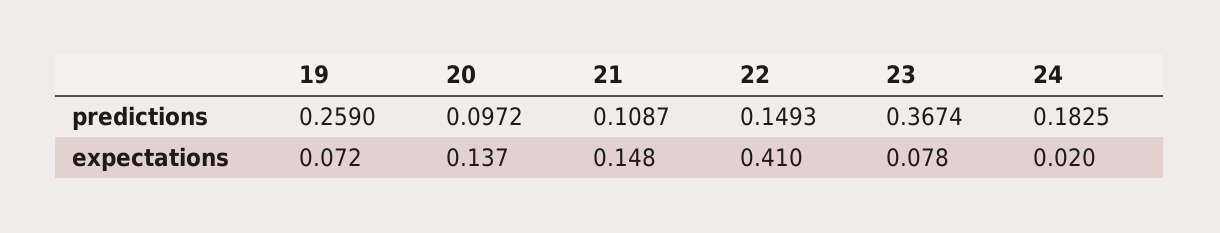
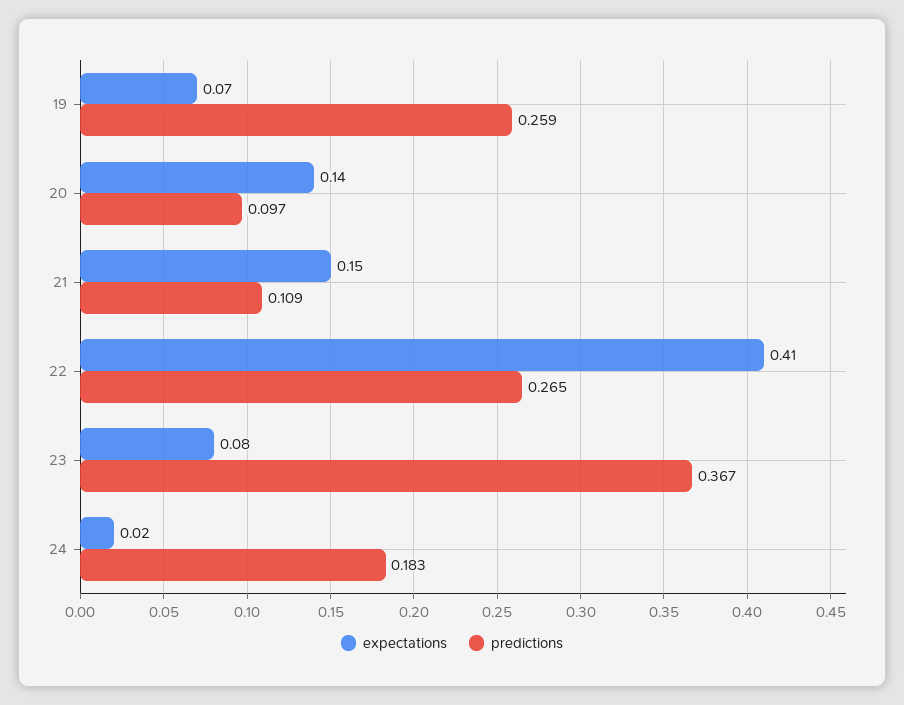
predictions, 22: 0.1493 -> 0.265

